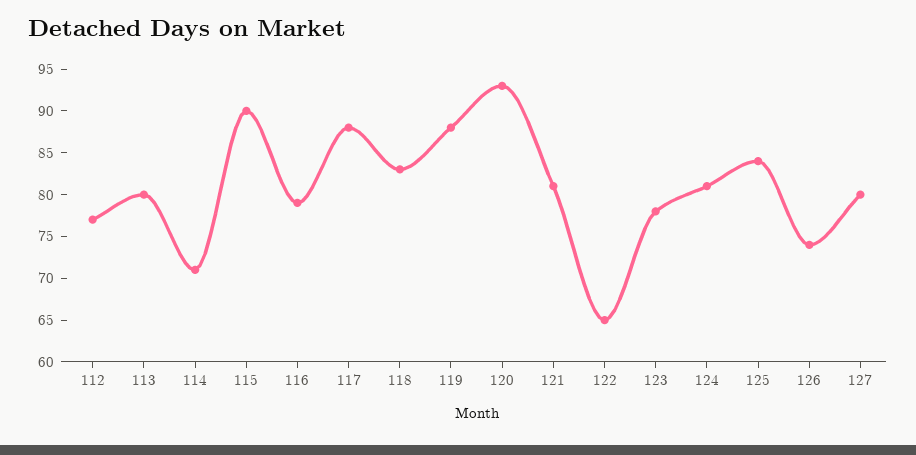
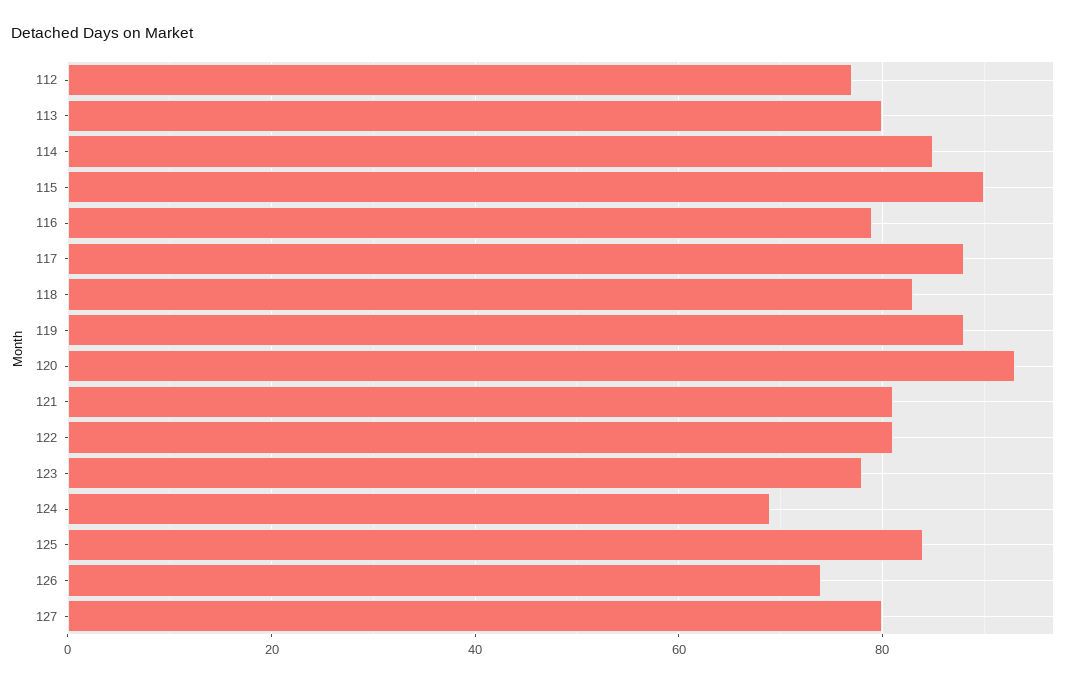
114: 71 -> 85
122: 65 -> 80
124: 81 -> 70

